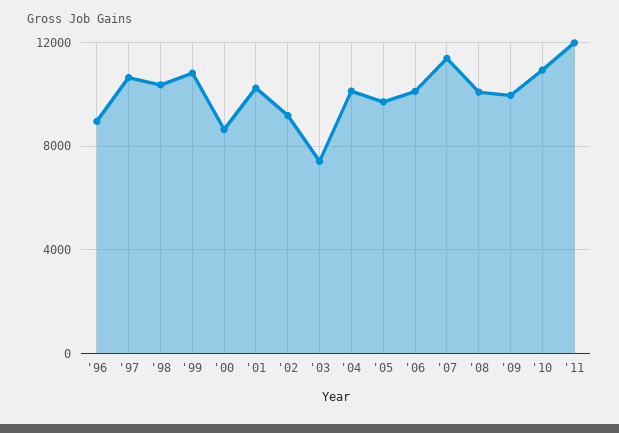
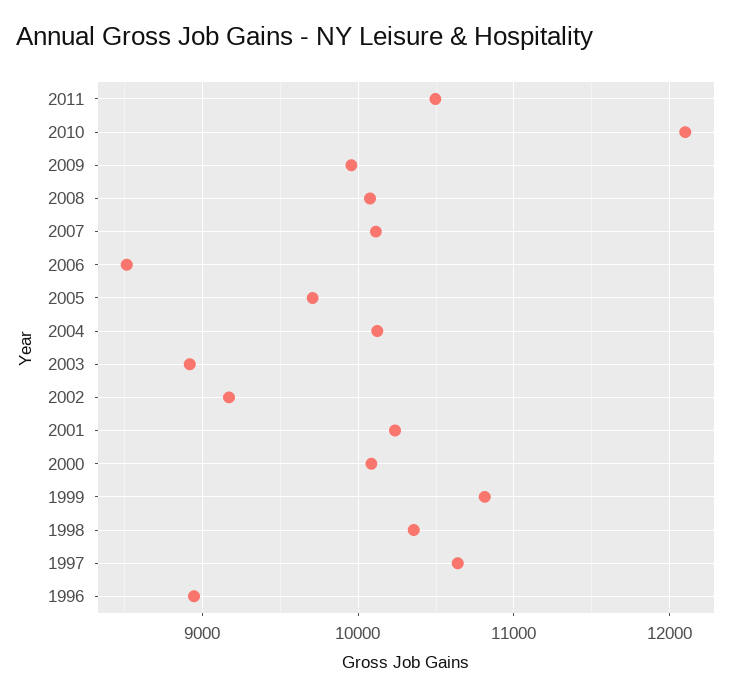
'00: 8500 -> 10100
'03: 7500 -> 8900
'06: 10000 -> 8500
'07: 11500 -> 10100
'10: 11000 -> 12100
'11: 12000 -> 10500

